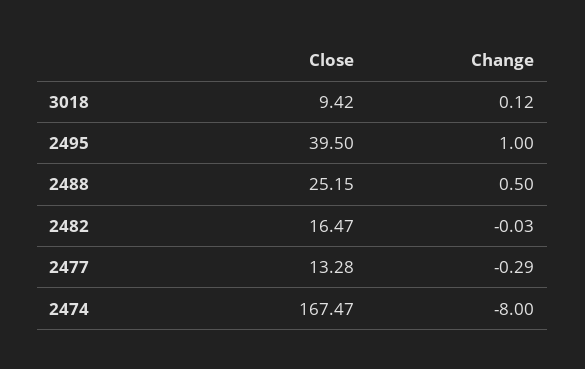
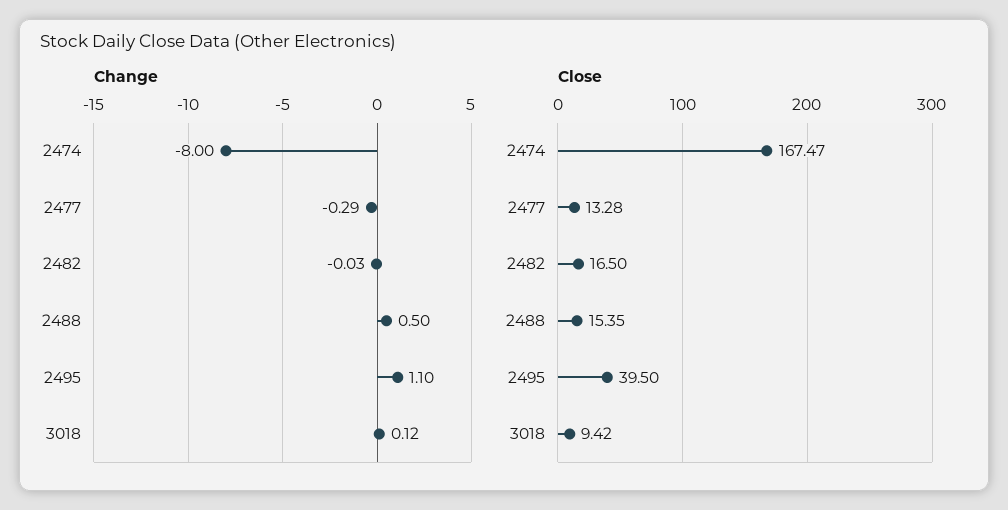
Change, 2495: 1 -> 1.1
Close, 2488: 25.15 -> 15.35
Close, 2482: 16.47 -> 16.5

